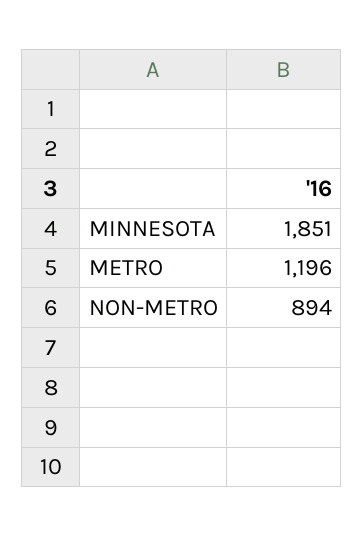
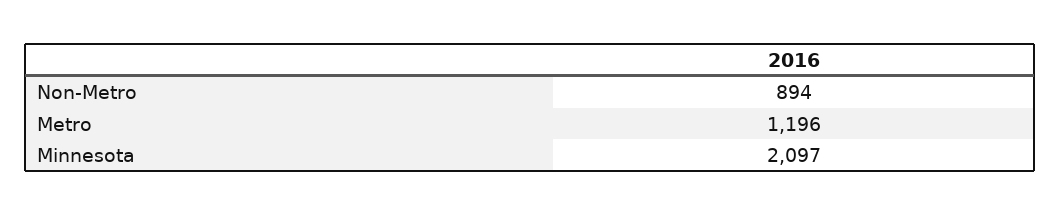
MINNESOTA: 1851 -> 2097

